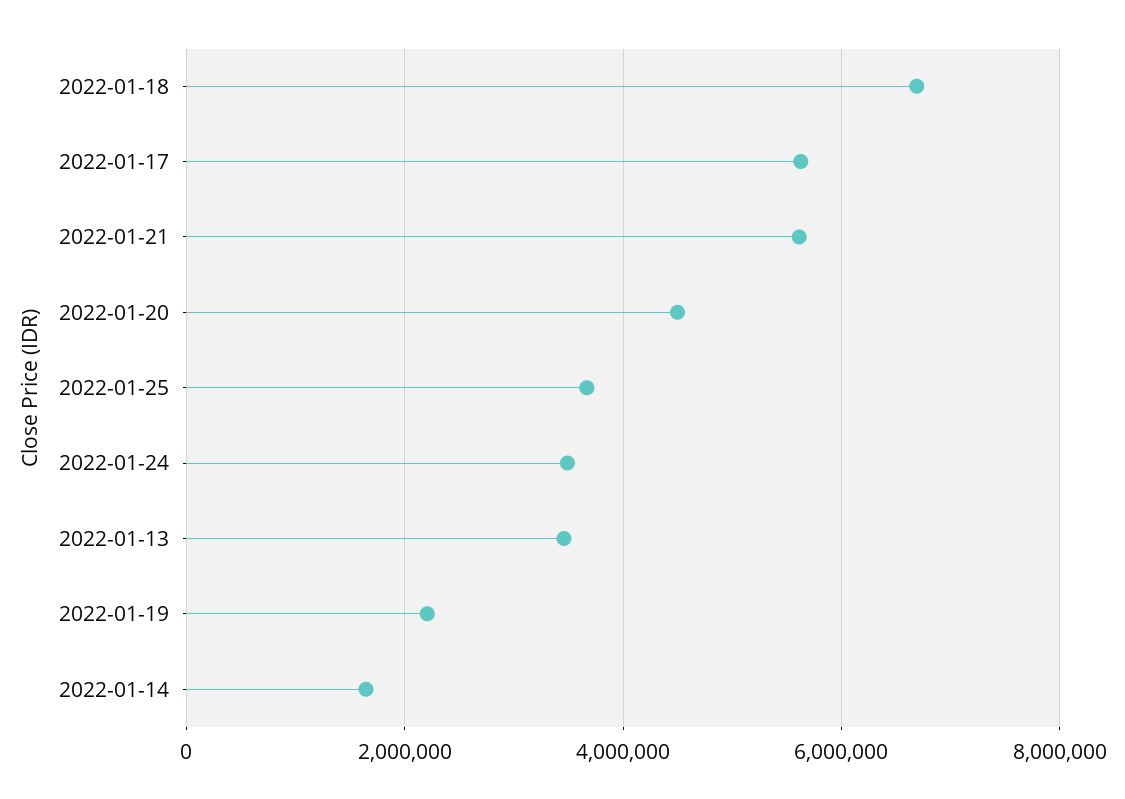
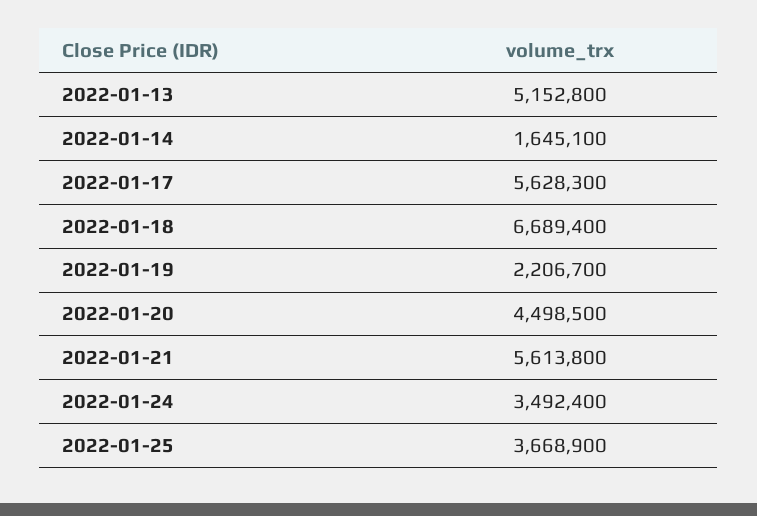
2022-01-13: 3400000 -> 5152800

